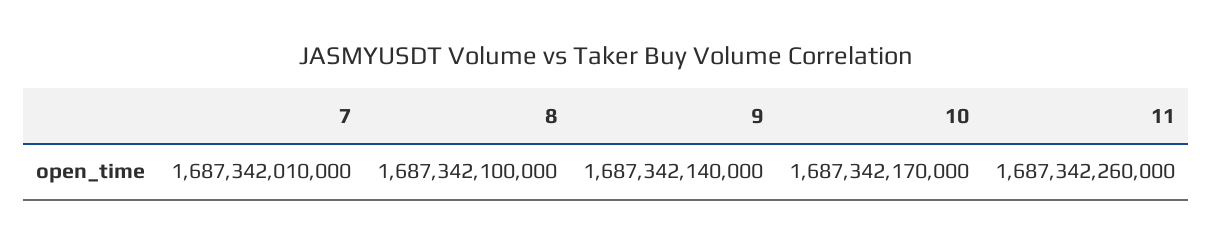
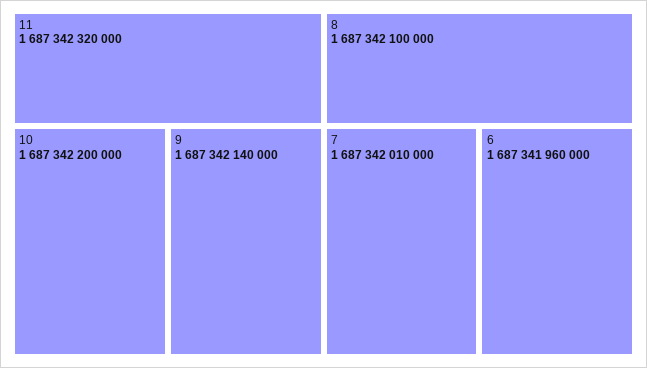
10: 1687342170000 -> 1687342200000
11: 1687342260000 -> 1687342320000
6: none -> 1687341960000

